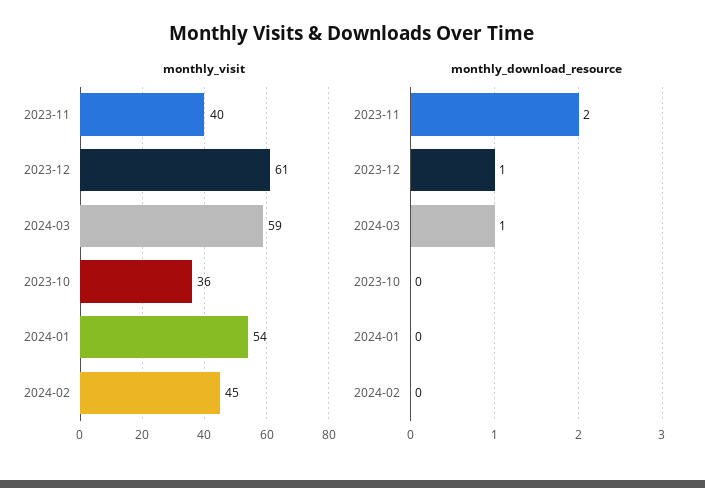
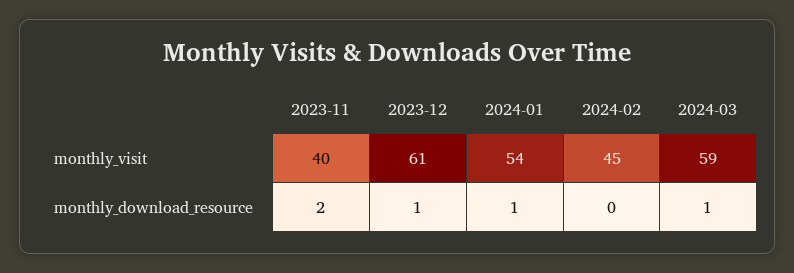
monthly_visit, 2023-10: 36 -> none
monthly_download_resource, 2023-10: 0 -> none
monthly_download_resource, 2024-01: 0 -> 1

